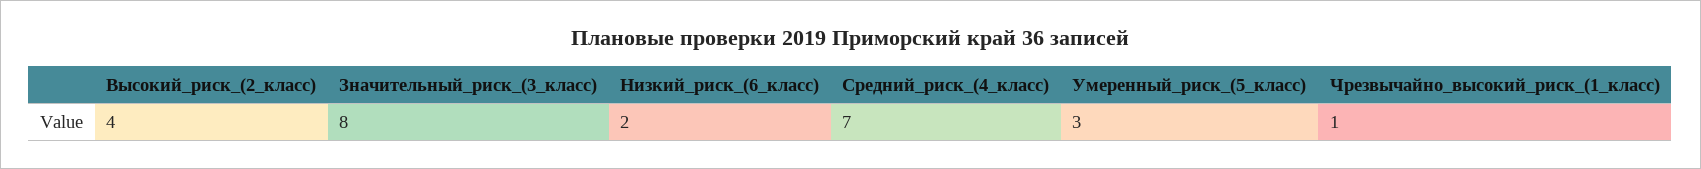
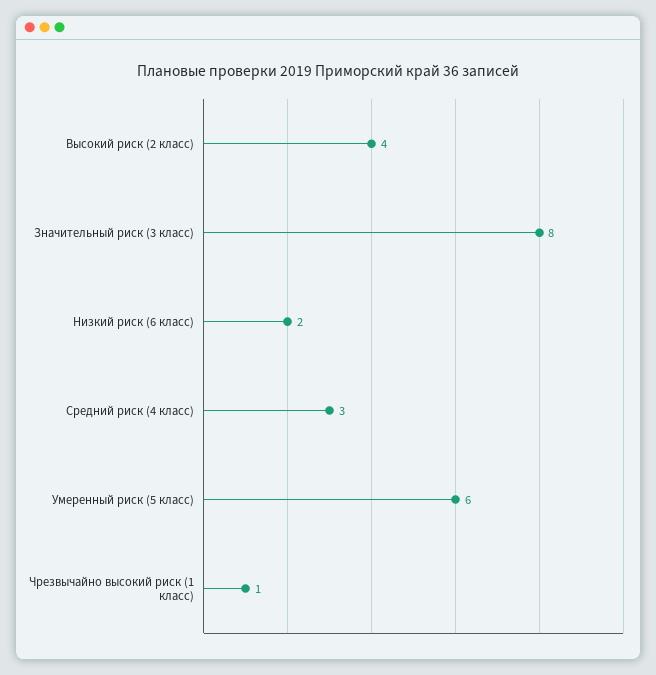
Средний_риск_(4_класс): 7 -> 3
Умеренный_риск_(5_класс): 3 -> 6

